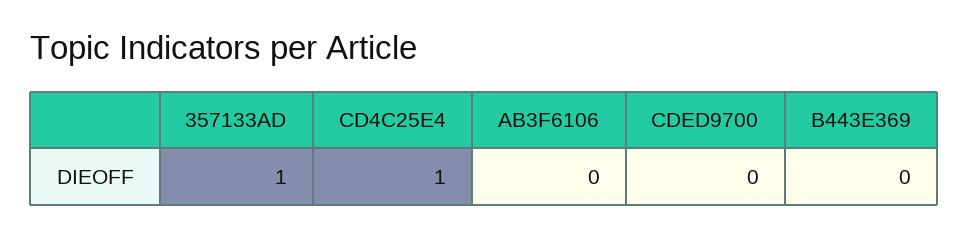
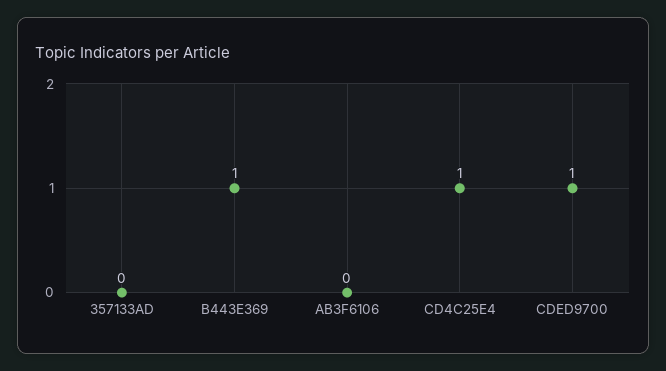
357133AD: 1 -> 0
CDED9700: 0 -> 1
B443E369: 0 -> 1

